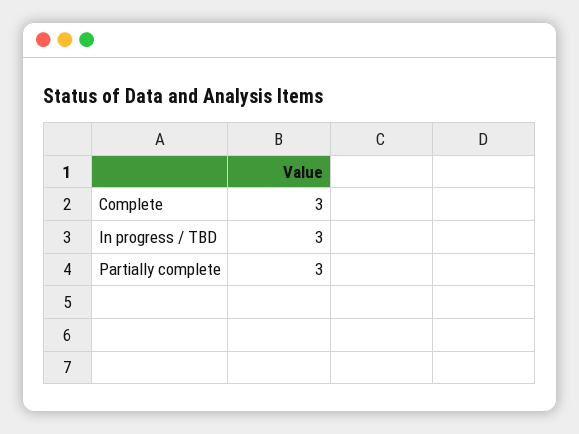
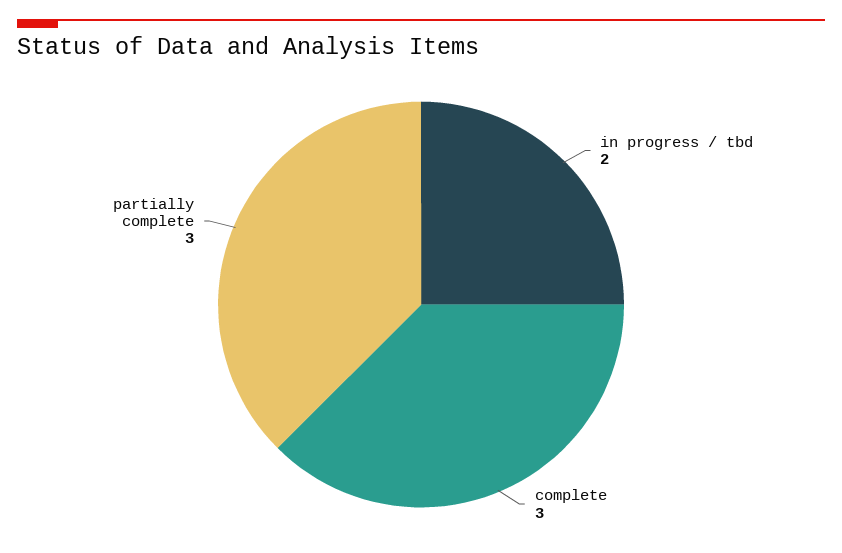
In progress / TBD: 3 -> 2

